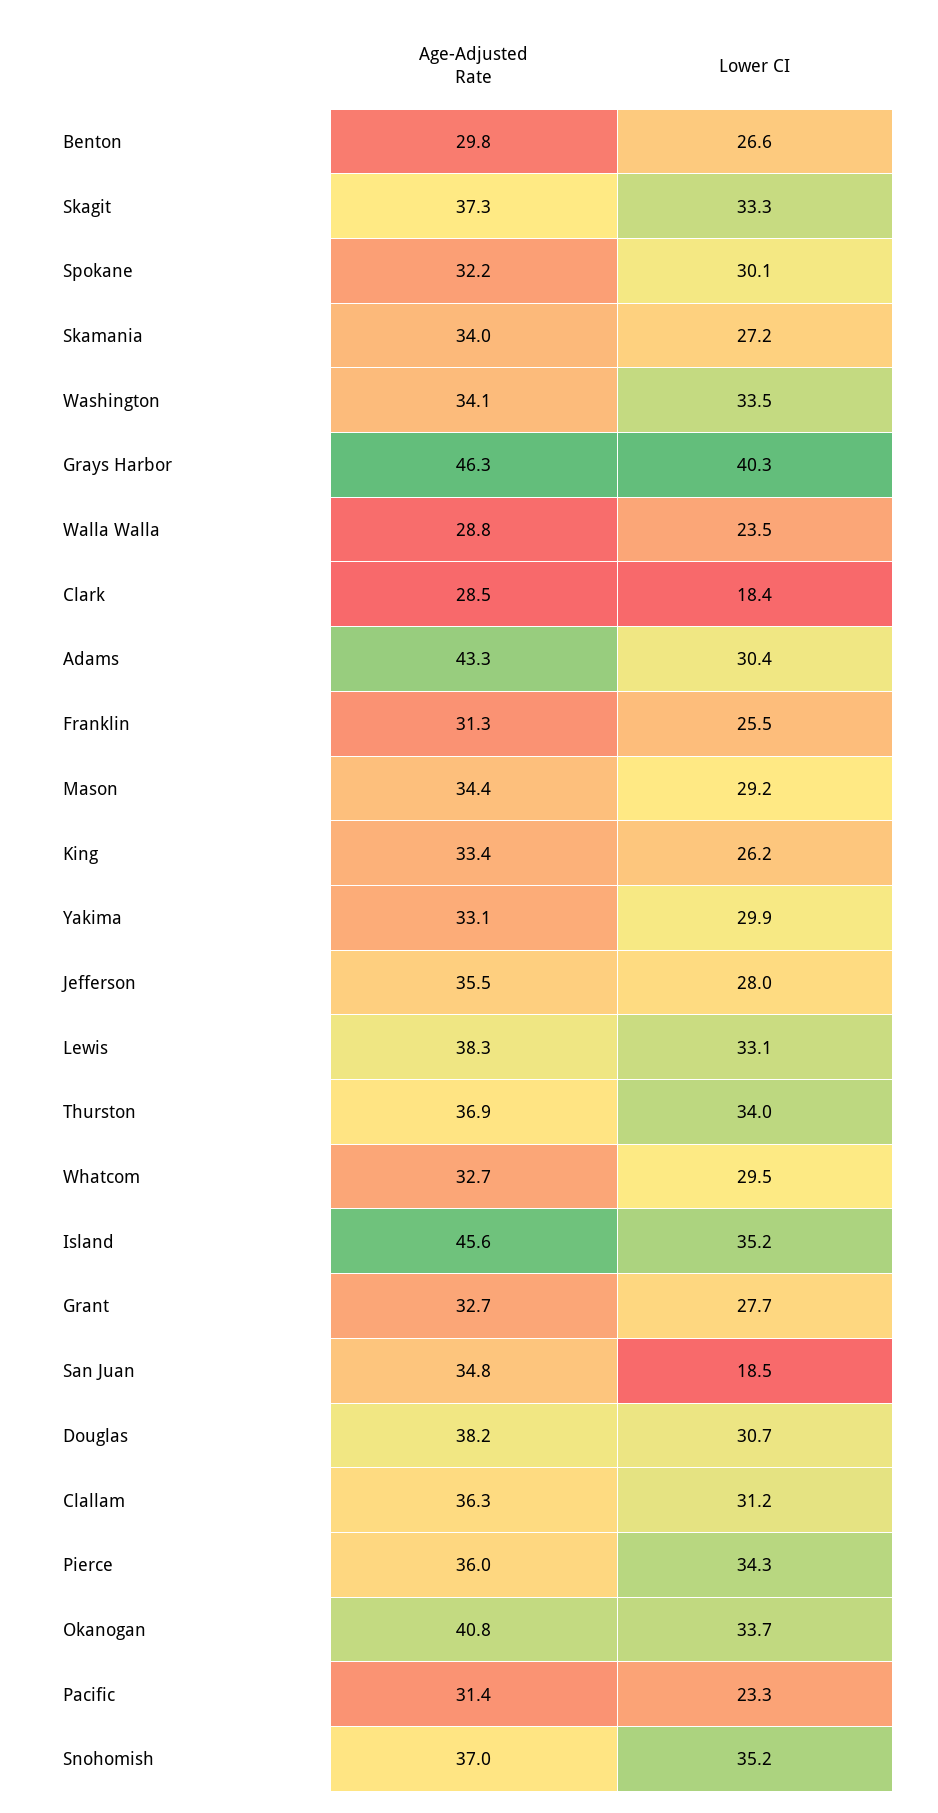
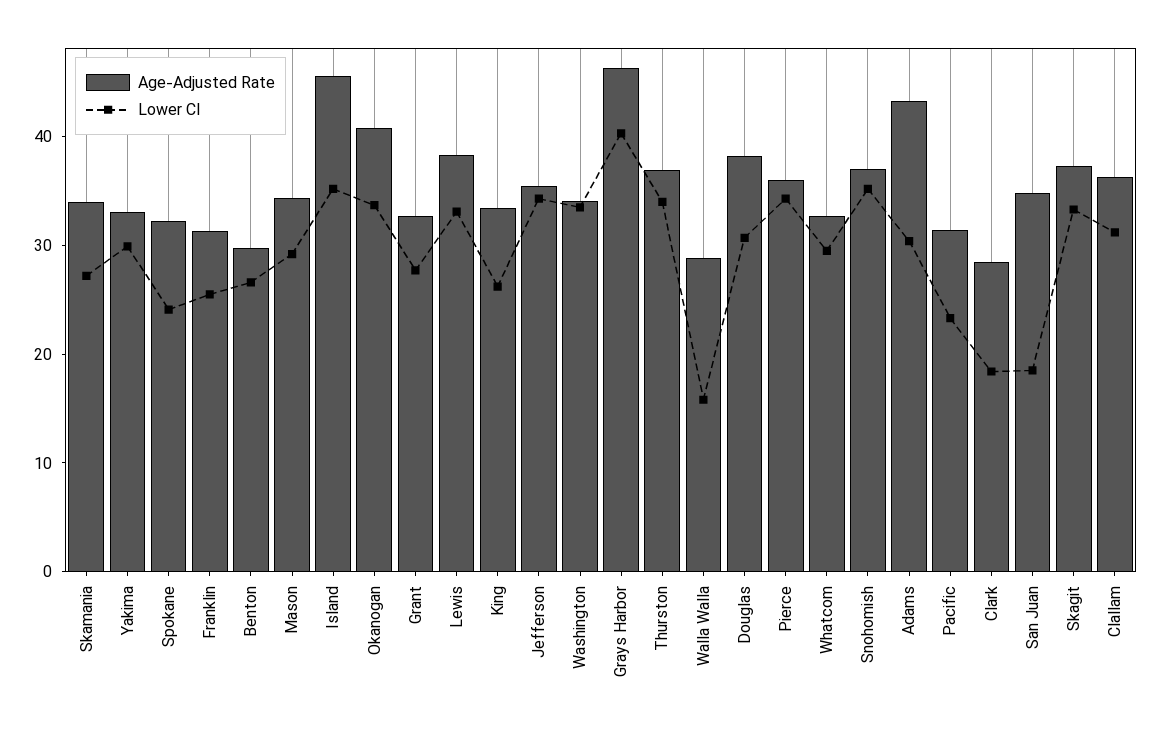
Lower CI, Spokane: 30.1 -> 24
Lower CI, Walla Walla: 23.5 -> 16
Lower CI, Jefferson: 28 -> 34

